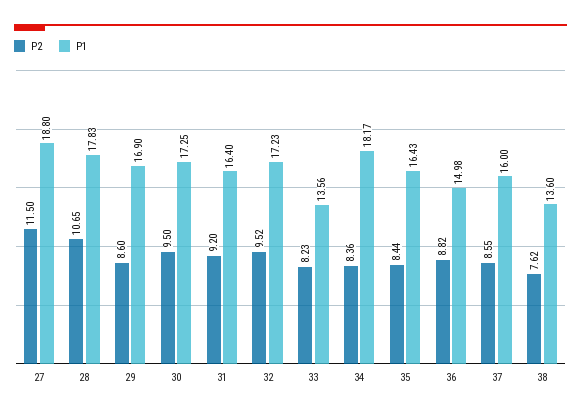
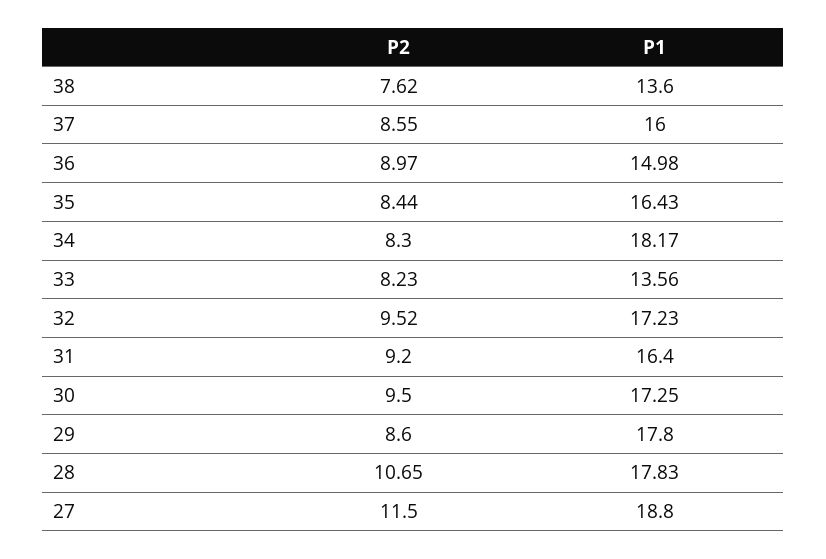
P1, 29: 16.9 -> 17.8
P2, 34: 8.36 -> 8.3
P2, 36: 8.82 -> 8.97

